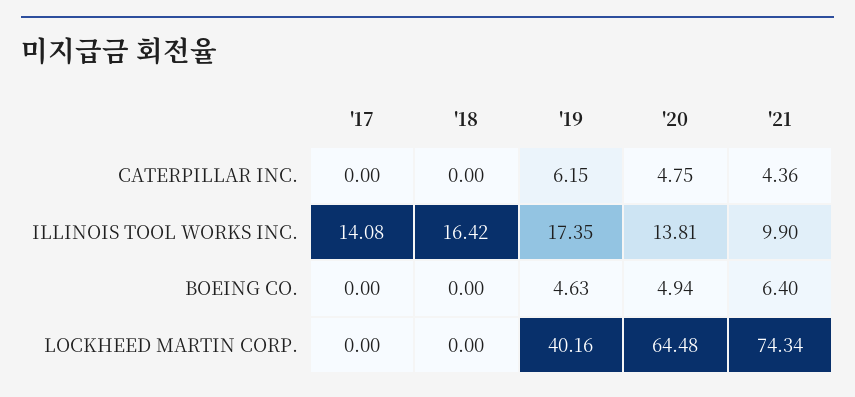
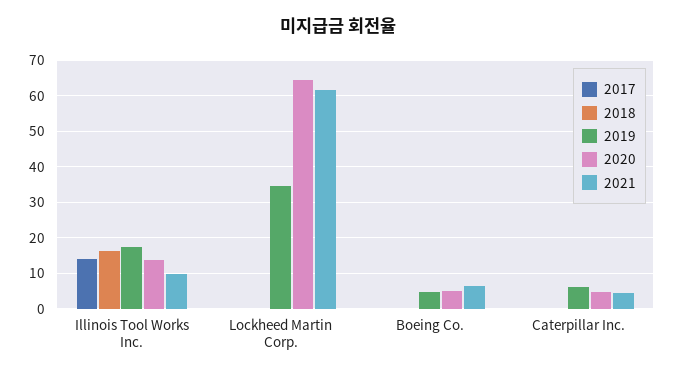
'19, LOCKHEED MARTIN CORP.: 40.16 -> 34
'21, LOCKHEED MARTIN CORP.: 74.34 -> 62

